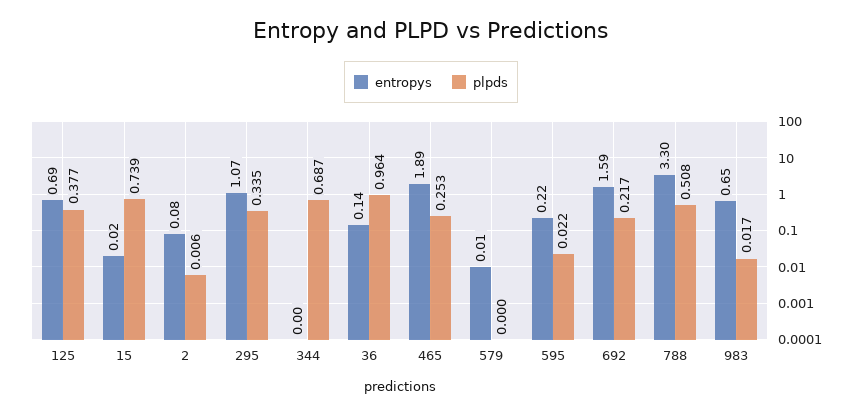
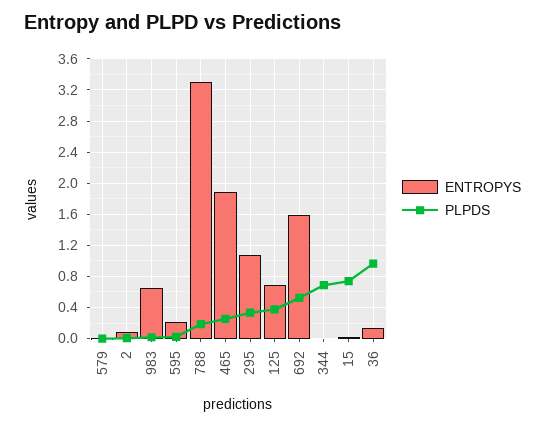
plpds, 692: 0.217 -> 0.5
plpds, 788: 0.508 -> 0.2

